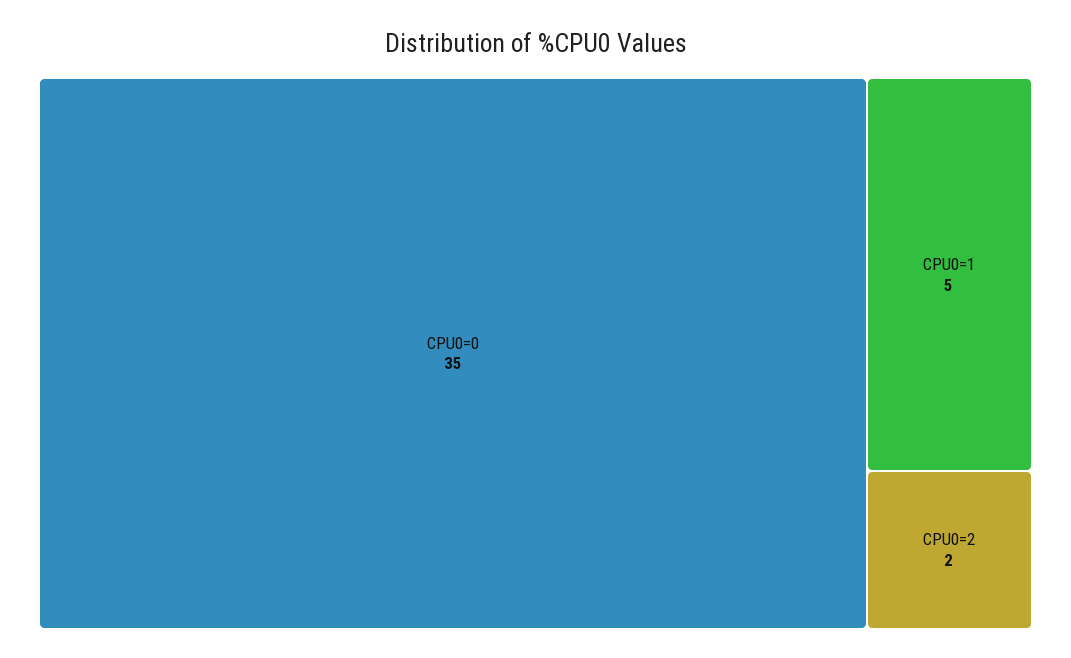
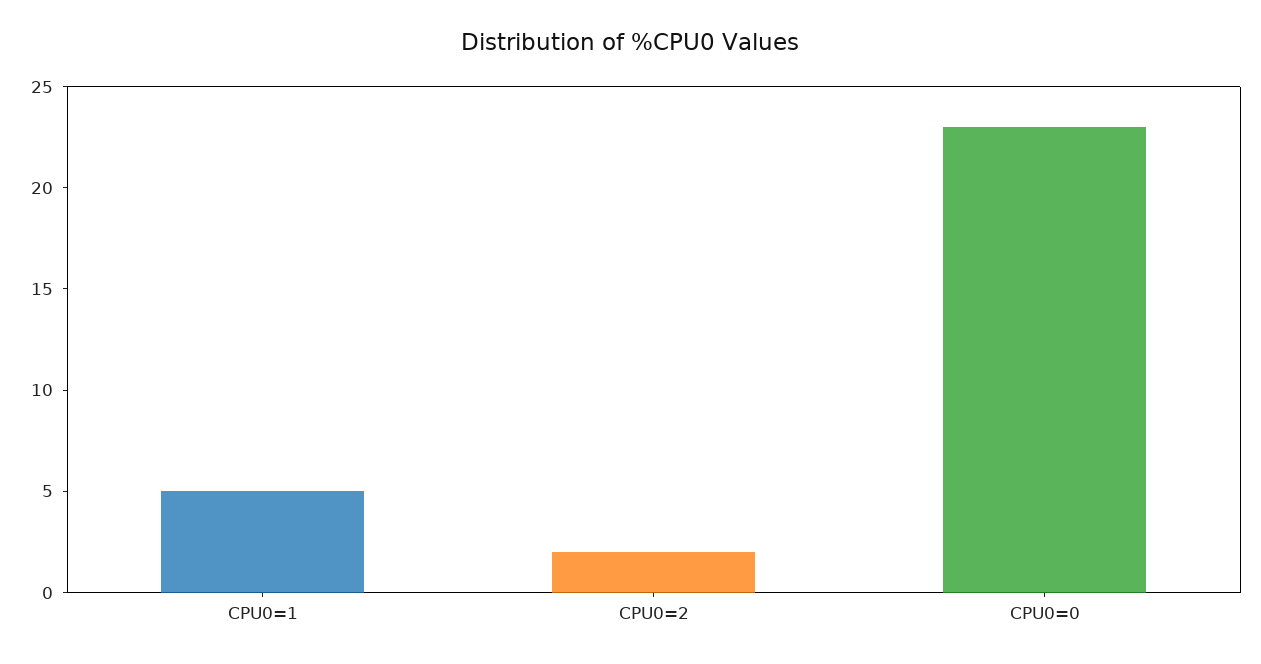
CPU0=0: 35 -> 23

